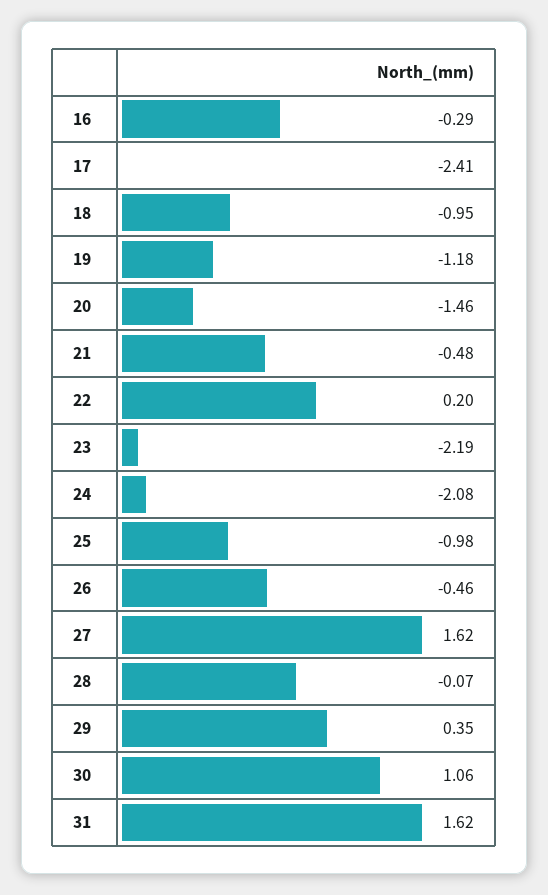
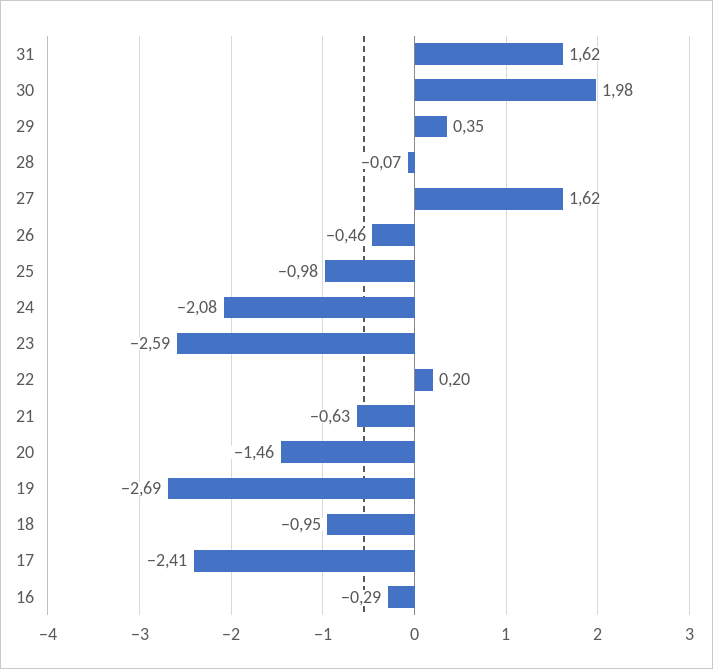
19: -1.18 -> -2.69
21: -0.48 -> -0.63
23: -2.19 -> -2.59
30: 1.06 -> 1.98

